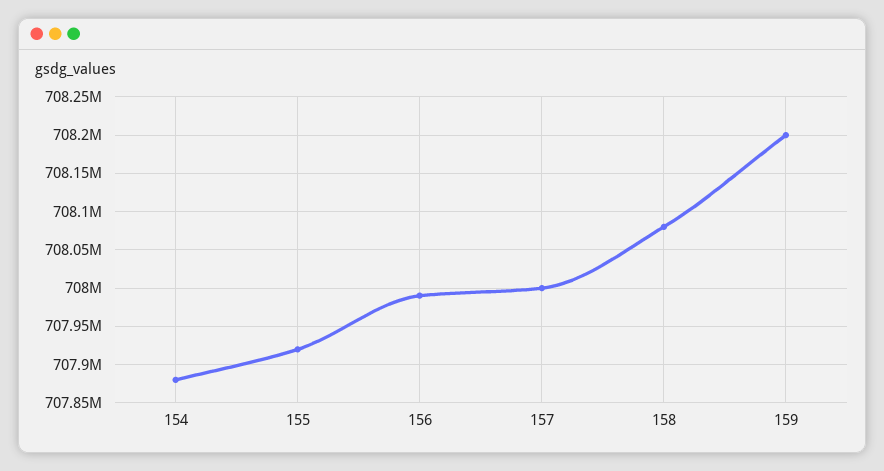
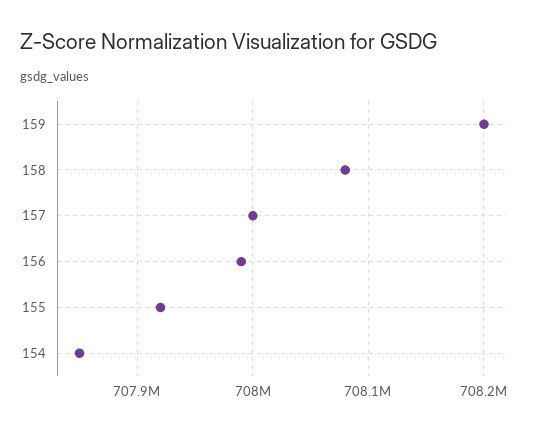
154: 707880000 -> 707850000

